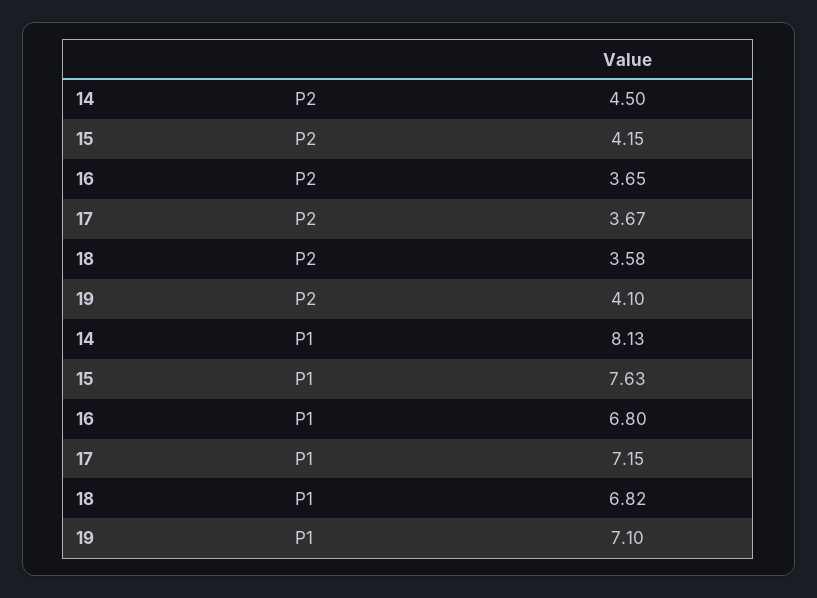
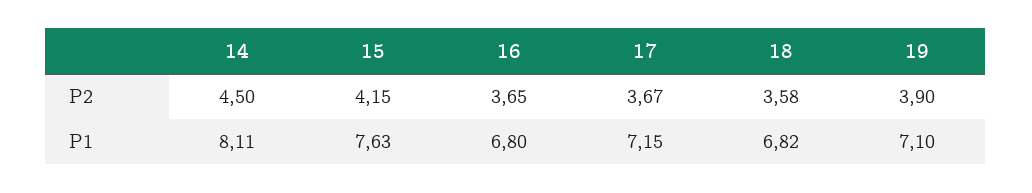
19, P2: 4.1 -> 3.9
14, P1: 8.13 -> 8.11

